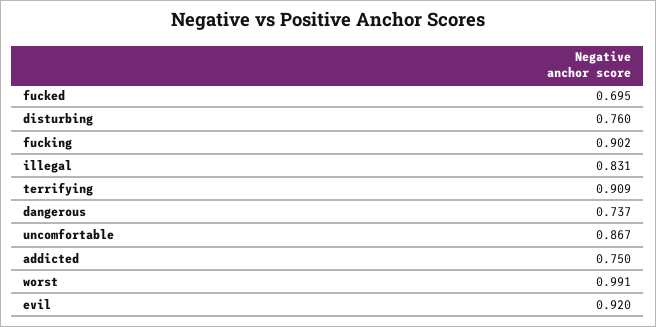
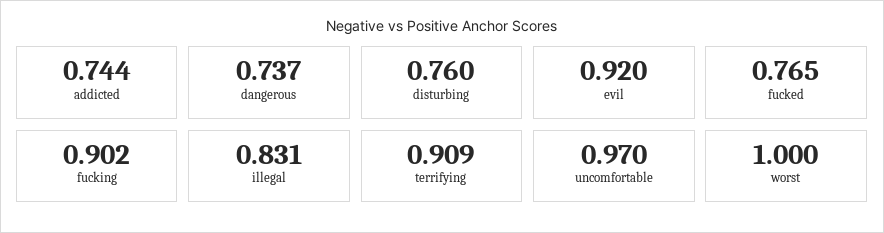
fucked: 0.695 -> 0.765
uncomfortable: 0.867 -> 0.97
addicted: 0.75 -> 0.744
worst: 0.991 -> 1

